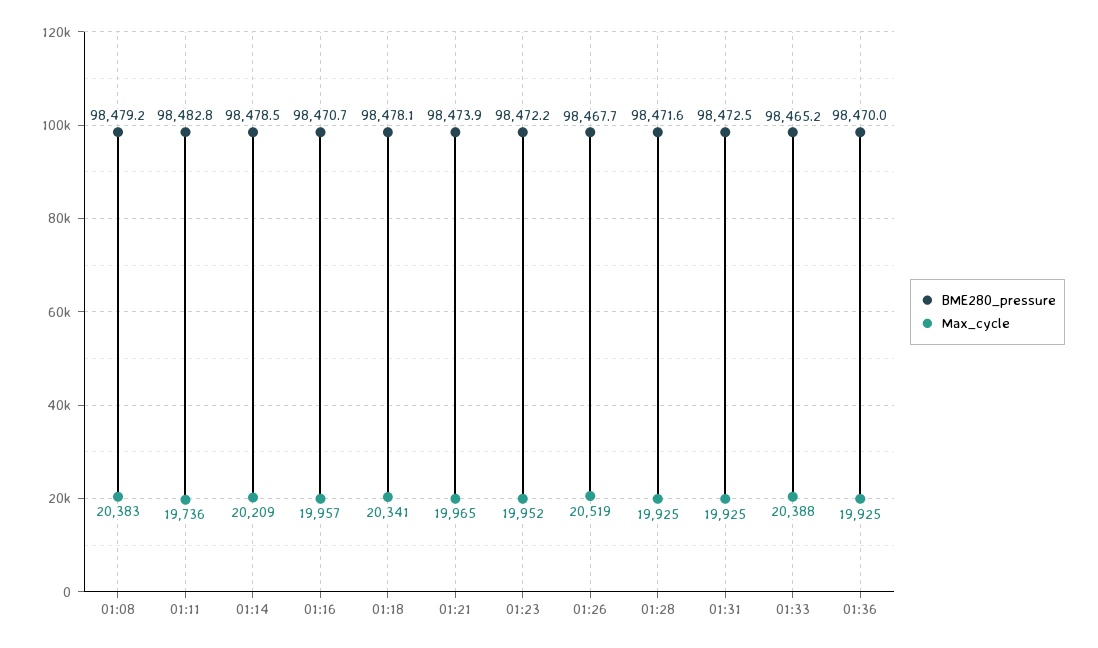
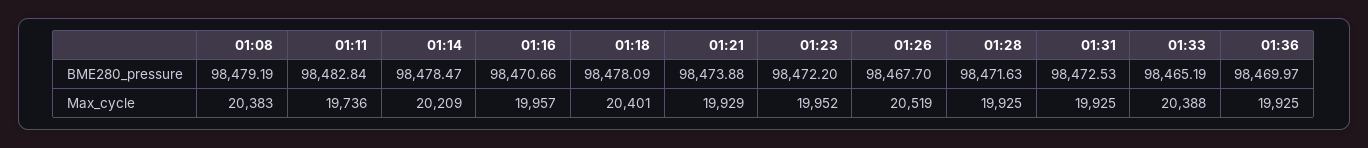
Max_cycle, 01:18: 20341 -> 20401
Max_cycle, 01:21: 19965 -> 19929

